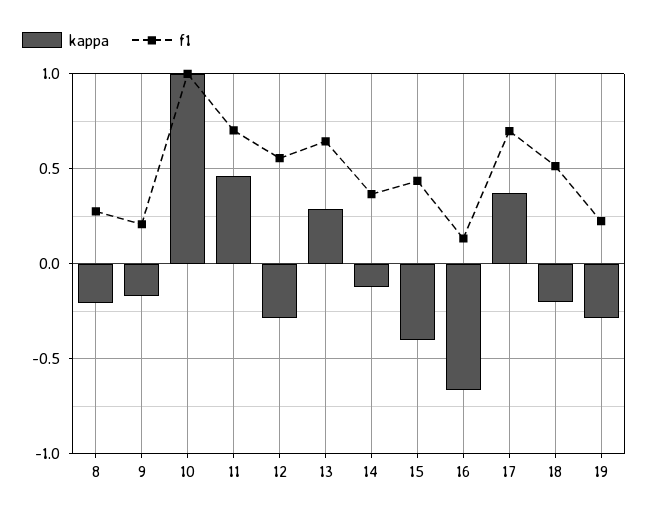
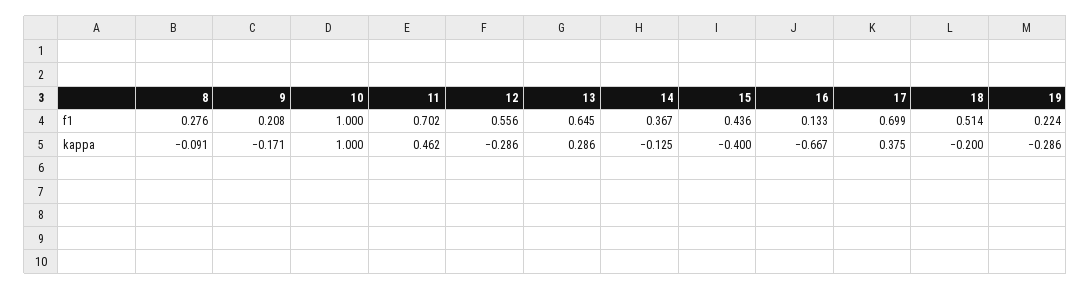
kappa, 8: -0.2 -> -0.091

